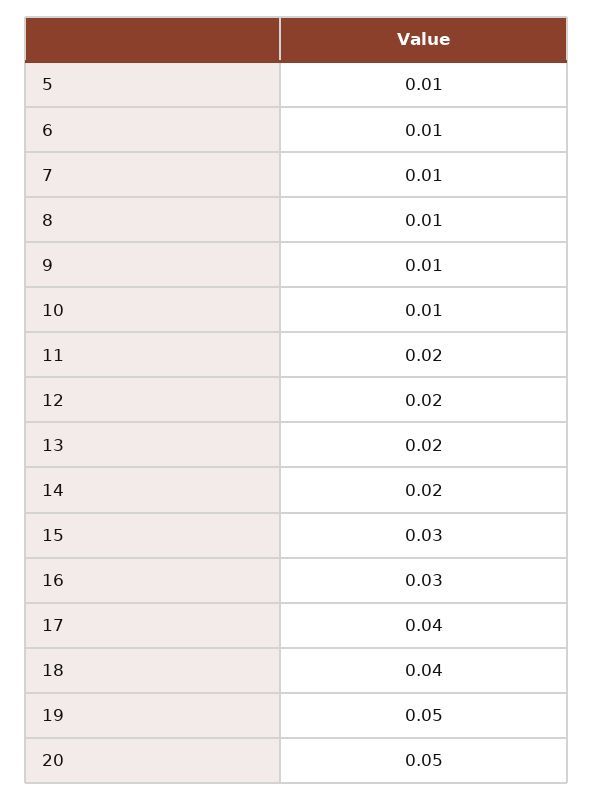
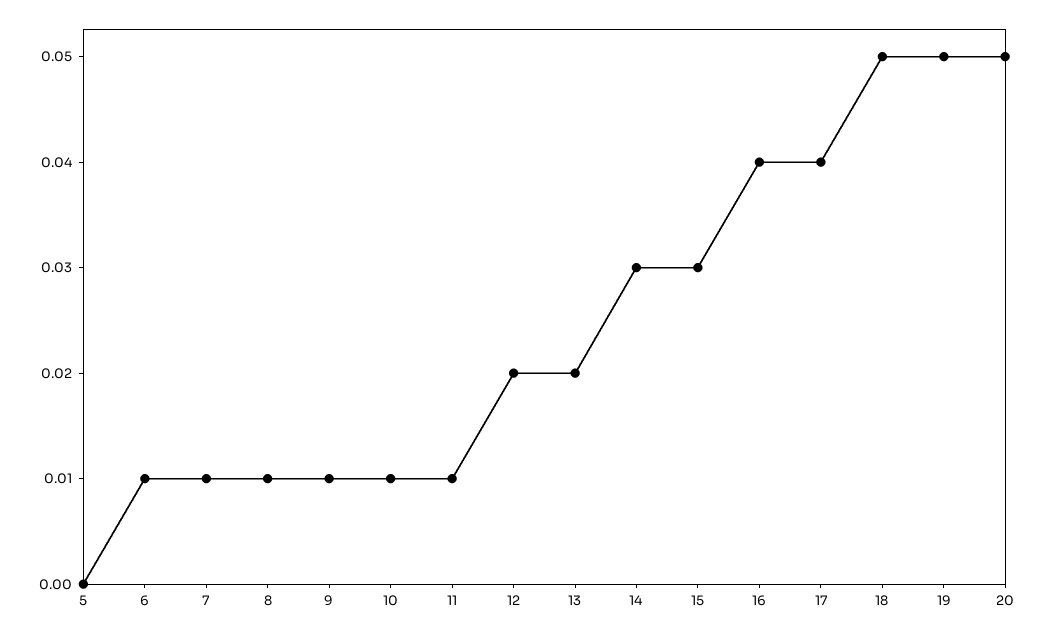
5: 0.01 -> 0
11: 0.02 -> 0.01
14: 0.02 -> 0.03
16: 0.03 -> 0.04
18: 0.04 -> 0.05

